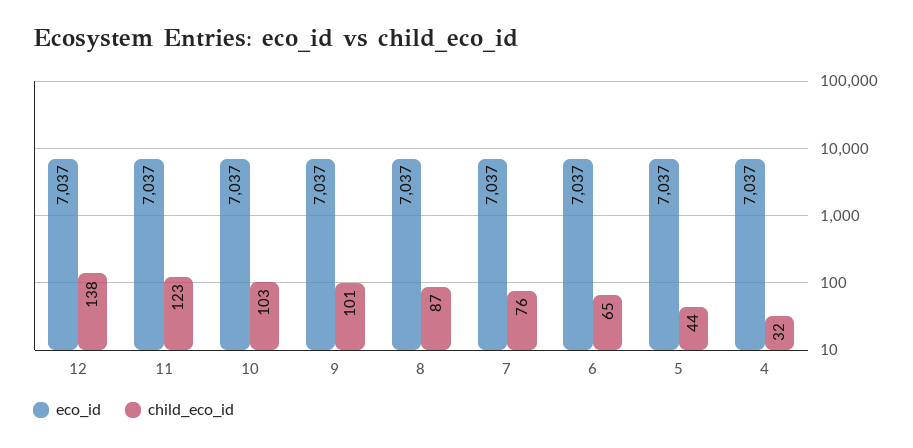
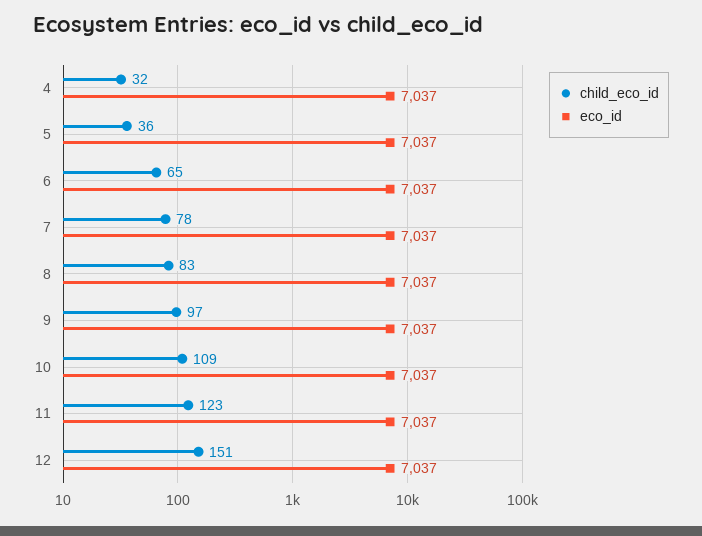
child_eco_id, 12: 138 -> 151
child_eco_id, 10: 103 -> 109
child_eco_id, 9: 101 -> 97
child_eco_id, 8: 87 -> 83
child_eco_id, 7: 76 -> 78
child_eco_id, 5: 44 -> 36

